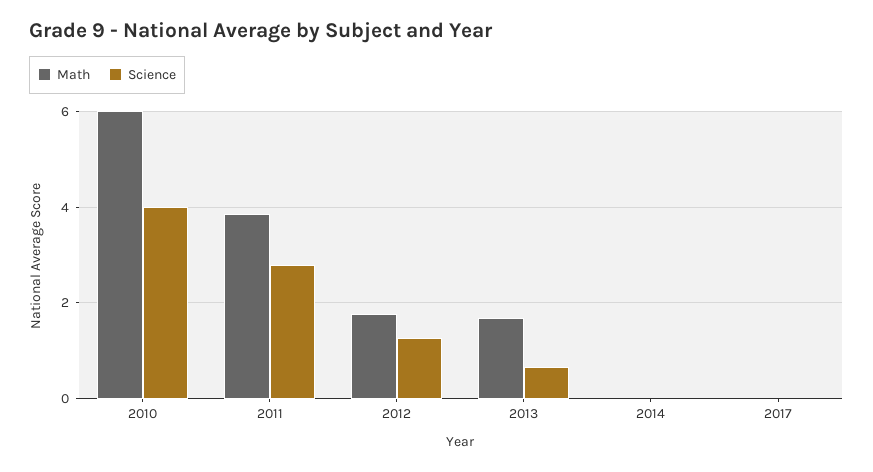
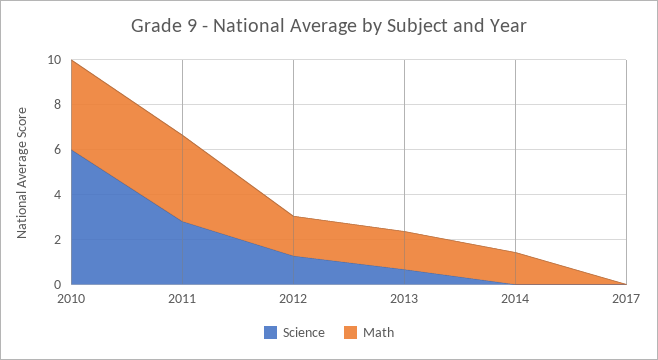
Math, 2010: 6 -> 4
Science, 2010: 4 -> 6
Math, 2014: 0 -> 1.5

